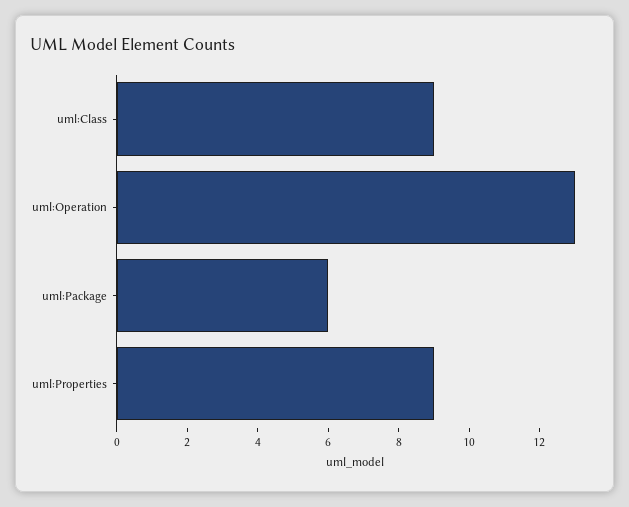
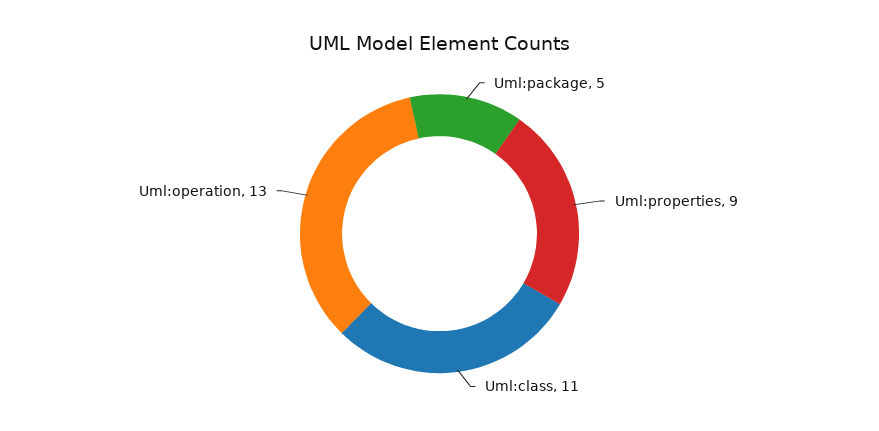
uml:Class: 9 -> 11
uml:Package: 6 -> 5

